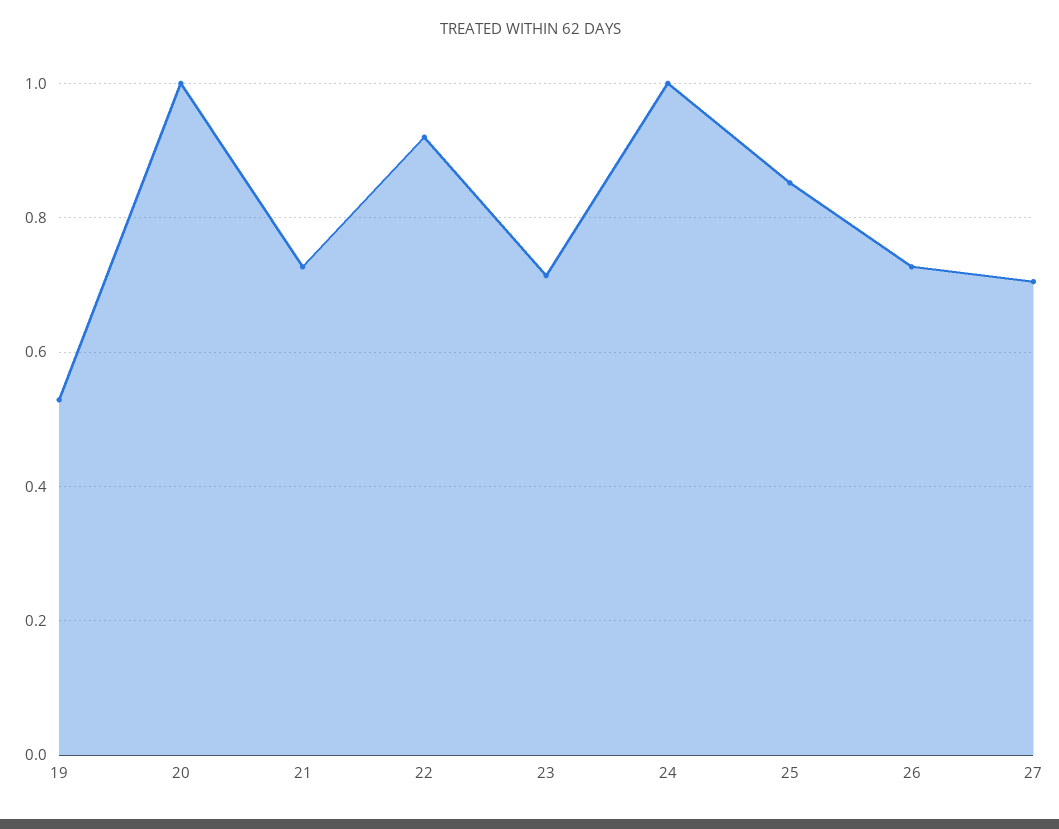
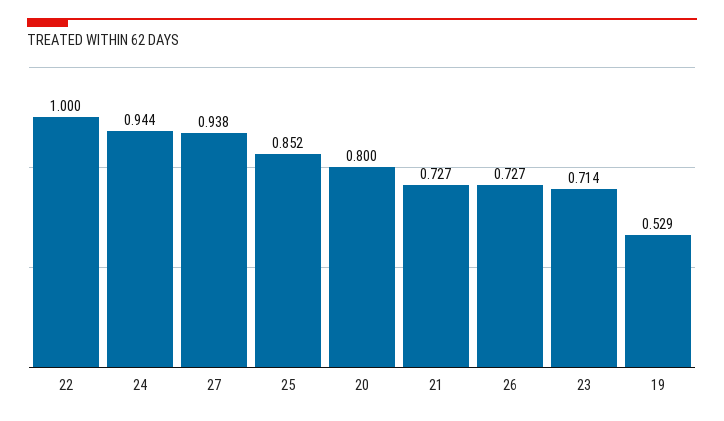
20: 1 -> 0.8
22: 0.92 -> 1
24: 1 -> 0.944
27: 0.7 -> 0.938

